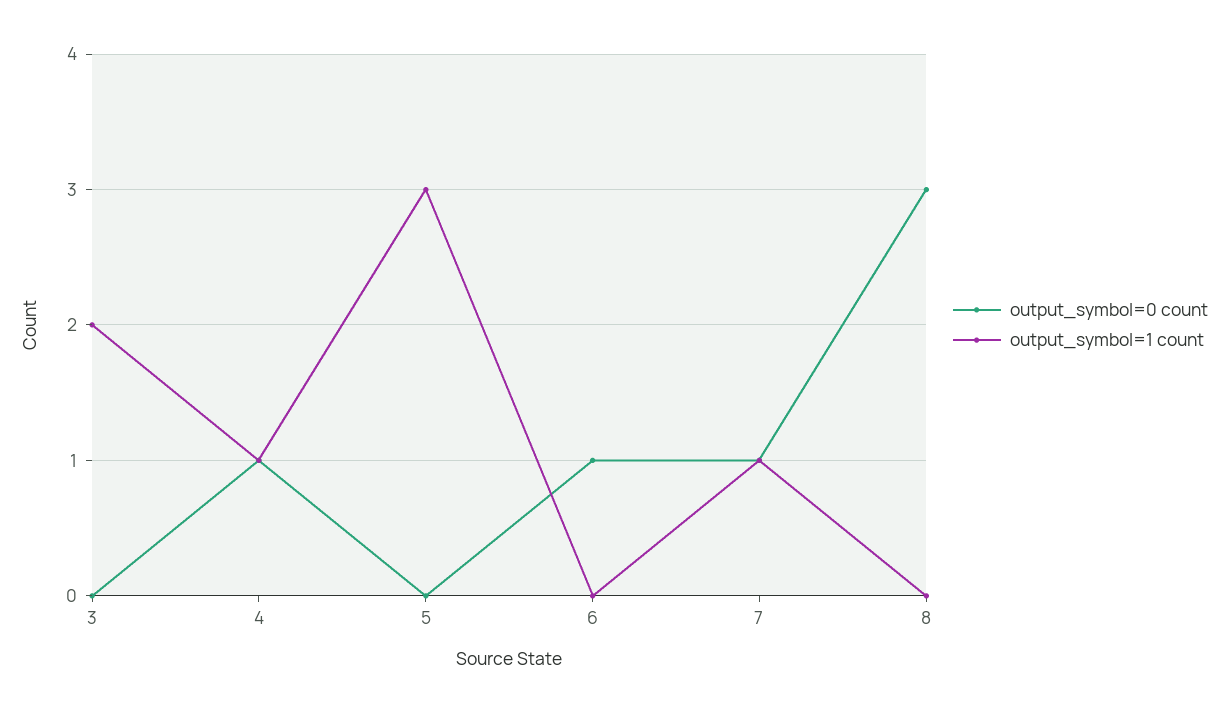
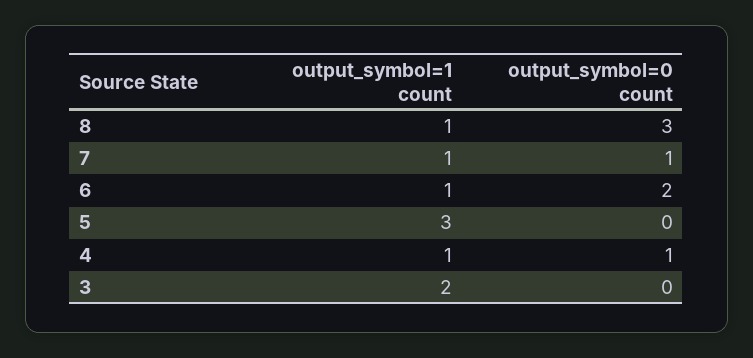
output_symbol=0 count, 6: 1 -> 2
output_symbol=1 count, 6: 0 -> 1
output_symbol=1 count, 8: 0 -> 1

